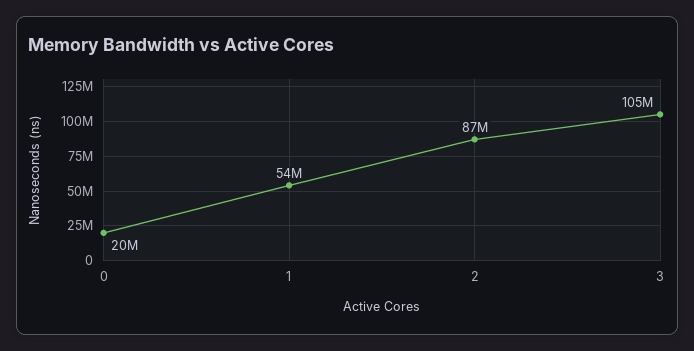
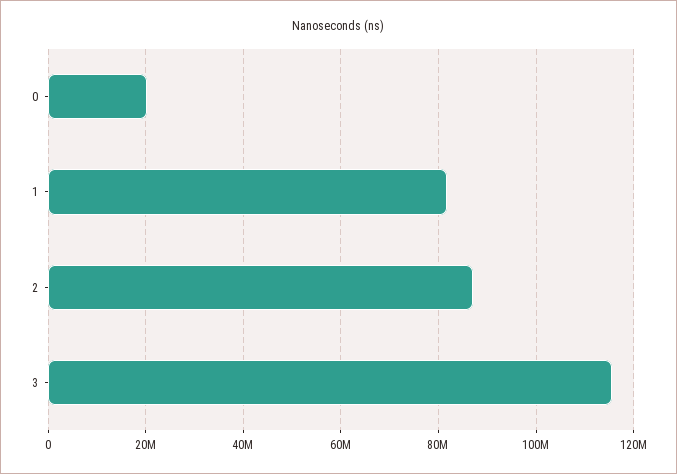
1: 54000000 -> 82000000
3: 105000000 -> 116000000

